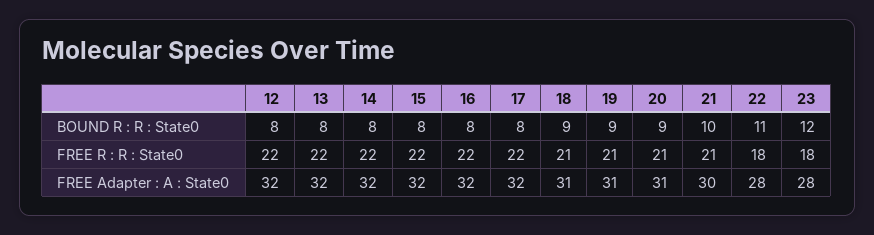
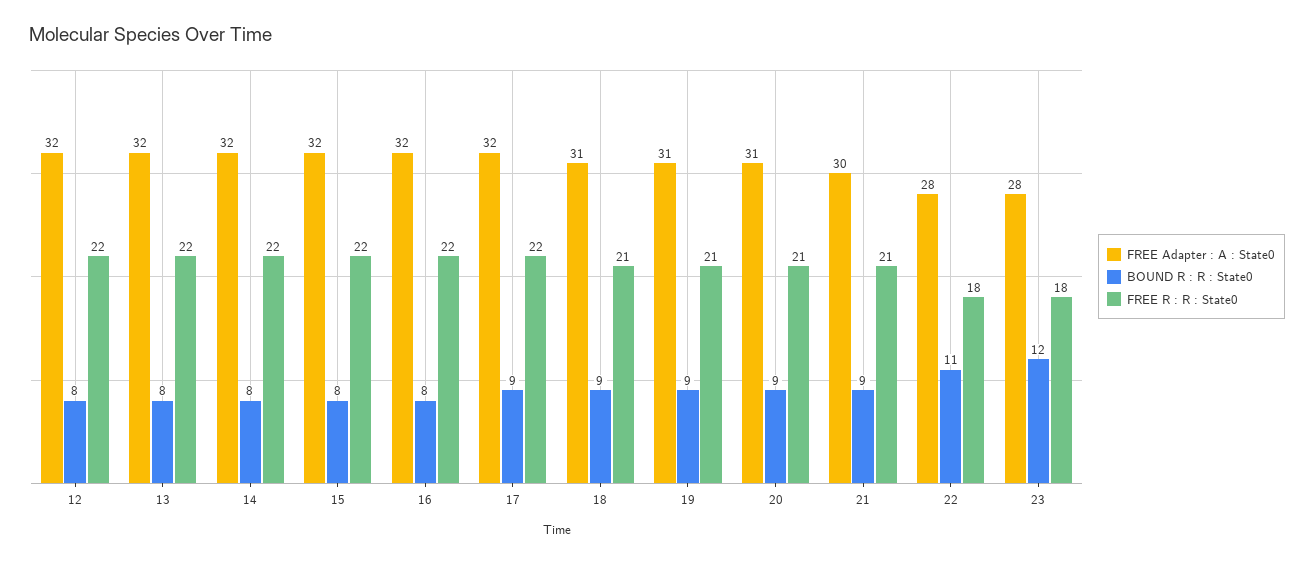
BOUND R : R : State0, 17: 8 -> 9
BOUND R : R : State0, 21: 10 -> 9

